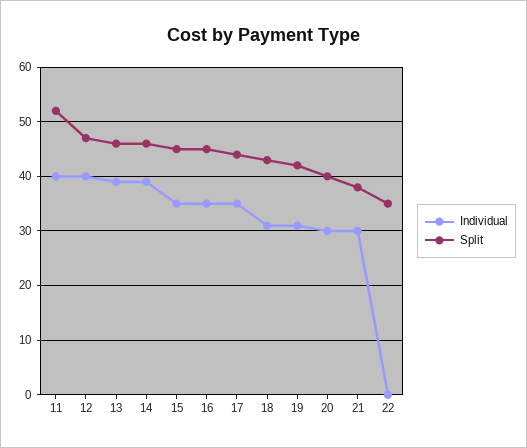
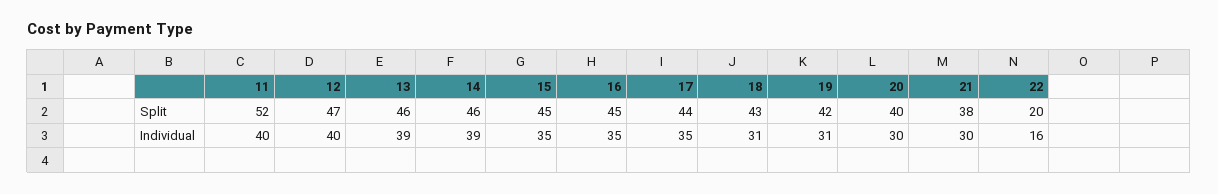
Individual, 22: 0 -> 16
Split, 22: 35 -> 20

